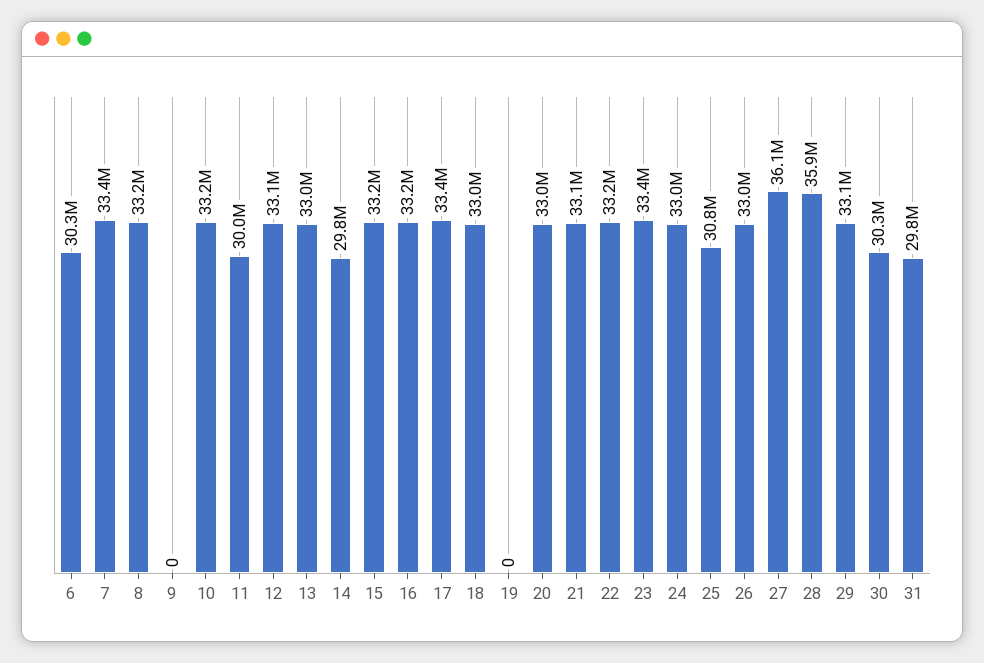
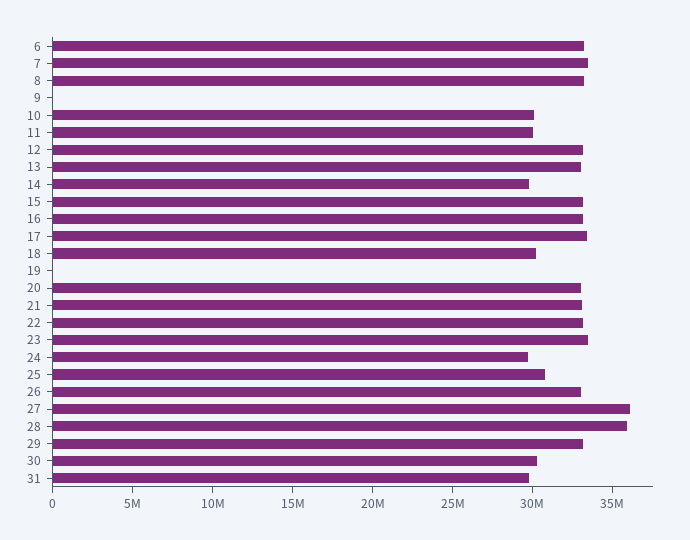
6: 30300000 -> 33000000
10: 33200000 -> 30000000
18: 33000000 -> 30000000
24: 33000000 -> 30000000

